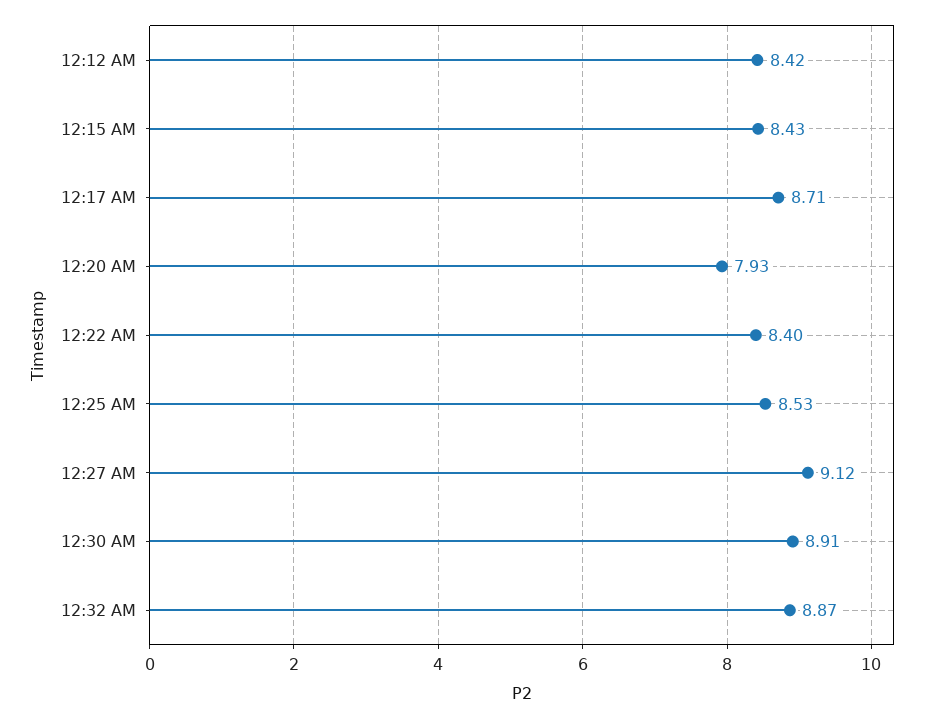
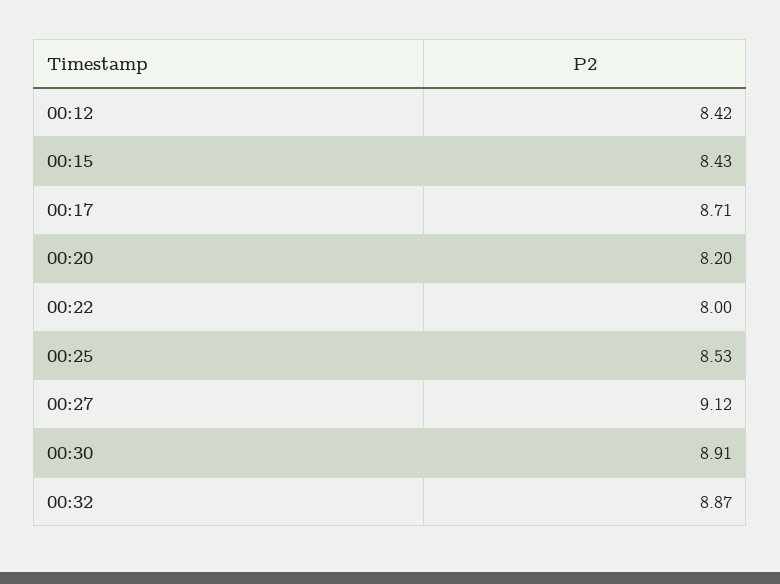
12:20 AM: 7.93 -> 8.2
12:22 AM: 8.4 -> 8

